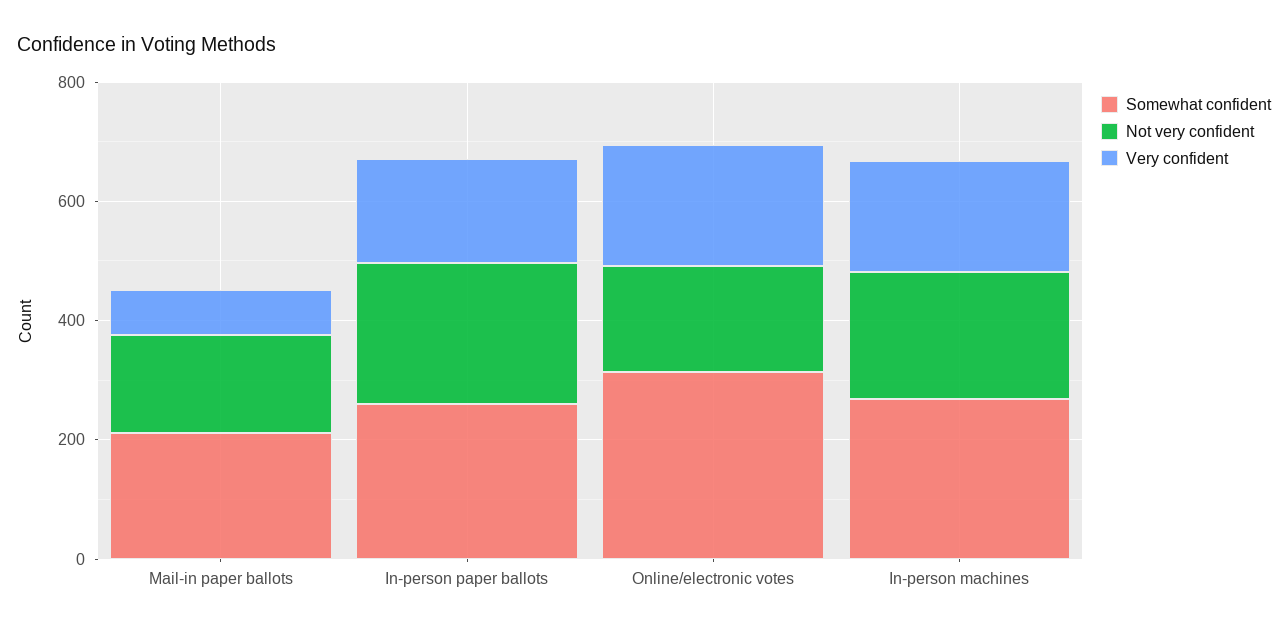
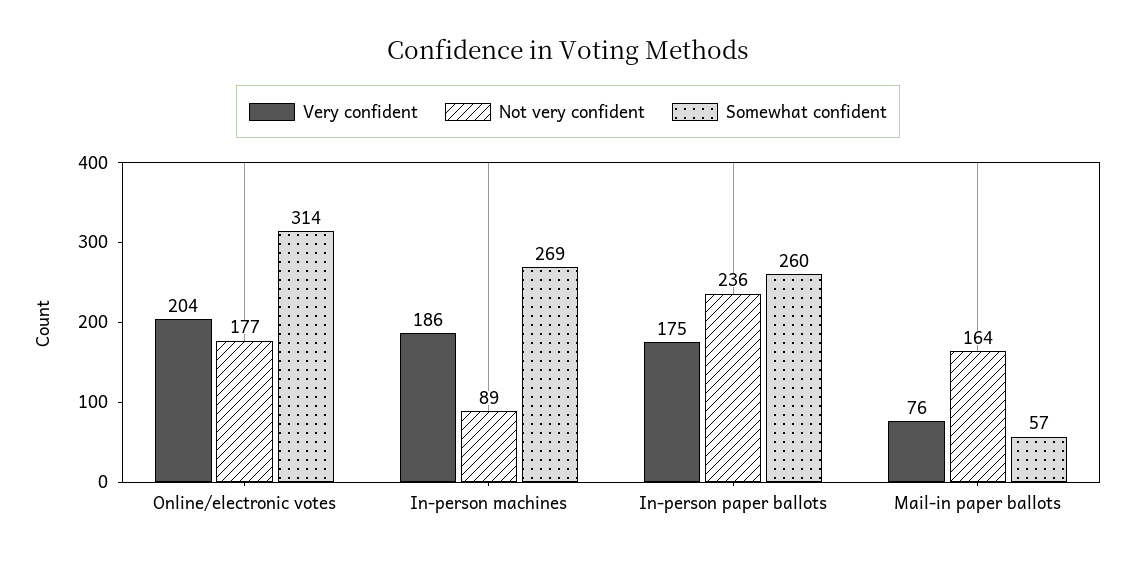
Somewhat confident, Mail-in paper ballots: 200 -> 57
Not very confident, In-person machines: 200 -> 89

